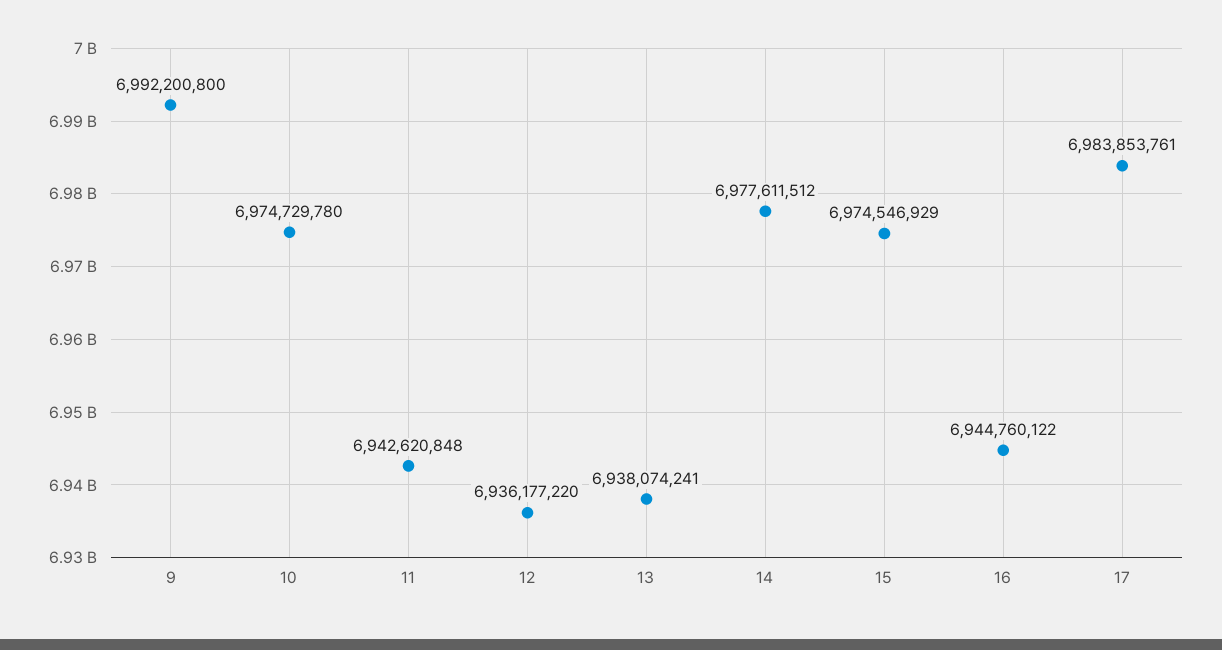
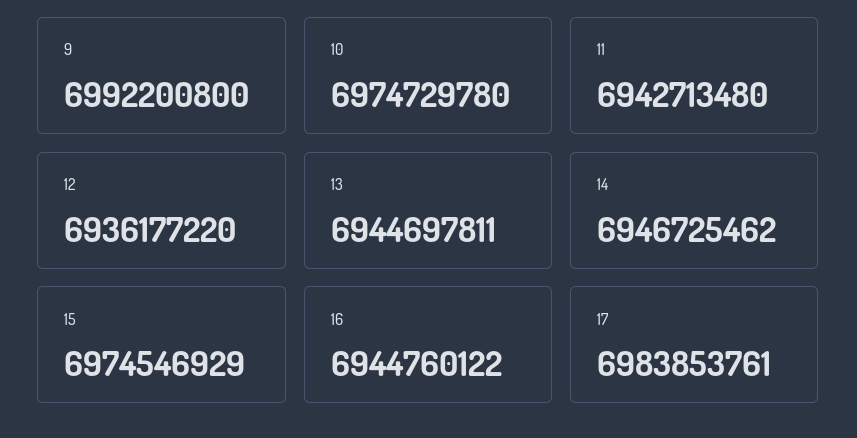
11: 6942620848 -> 6942713480
13: 6938074241 -> 6944697811
14: 6977611512 -> 6946725462

